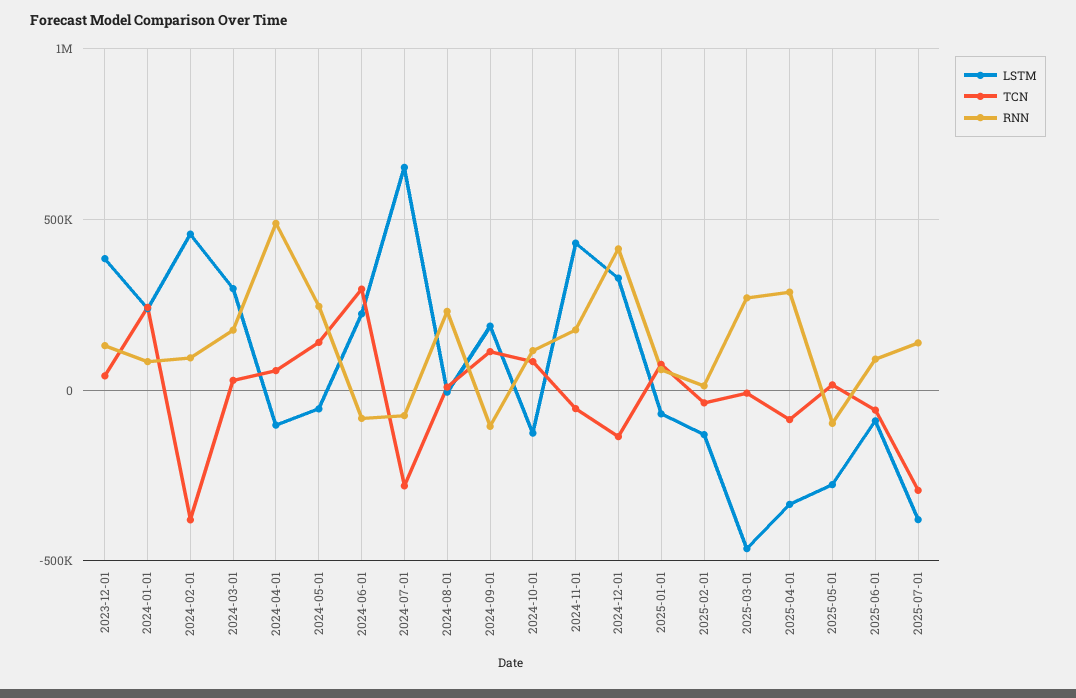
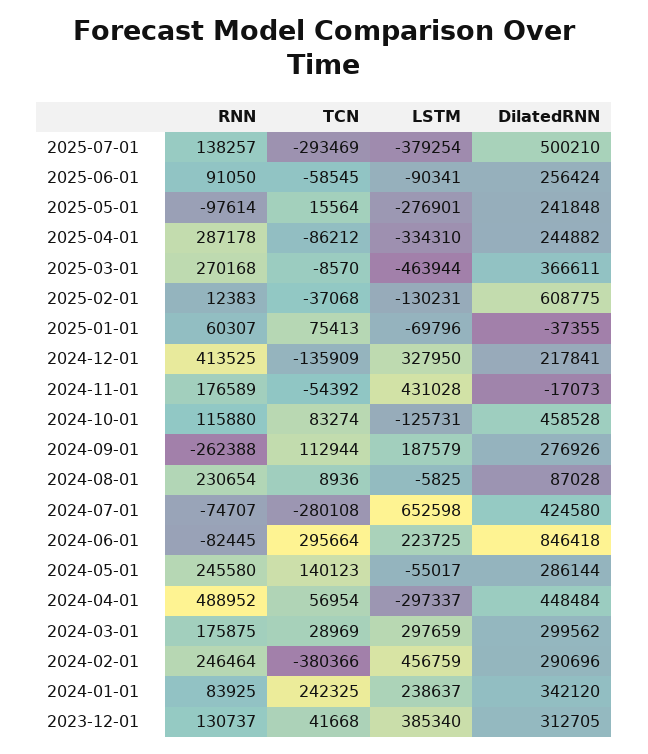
RNN, 2024-02-01: 100000 -> 246464
LSTM, 2024-04-01: -100000 -> -297337
RNN, 2024-09-01: -100000 -> -262388
DilatedRNN, 2025-07-01: none -> 500210
DilatedRNN, 2025-06-01: none -> 256424
DilatedRNN, 2025-05-01: none -> 241848
DilatedRNN, 2025-04-01: none -> 244882
DilatedRNN, 2025-03-01: none -> 366611
DilatedRNN, 2025-02-01: none -> 608775
DilatedRNN, 2025-01-01: none -> -37355
DilatedRNN, 2024-12-01: none -> 217841
DilatedRNN, 2024-11-01: none -> -17073
DilatedRNN, 2024-10-01: none -> 458528
DilatedRNN, 2024-09-01: none -> 276926
DilatedRNN, 2024-08-01: none -> 87028
DilatedRNN, 2024-07-01: none -> 424580
DilatedRNN, 2024-06-01: none -> 846418
DilatedRNN, 2024-05-01: none -> 286144
DilatedRNN, 2024-04-01: none -> 448484
DilatedRNN, 2024-03-01: none -> 299562
DilatedRNN, 2024-02-01: none -> 290696
DilatedRNN, 2024-01-01: none -> 342120
DilatedRNN, 2023-12-01: none -> 312705

